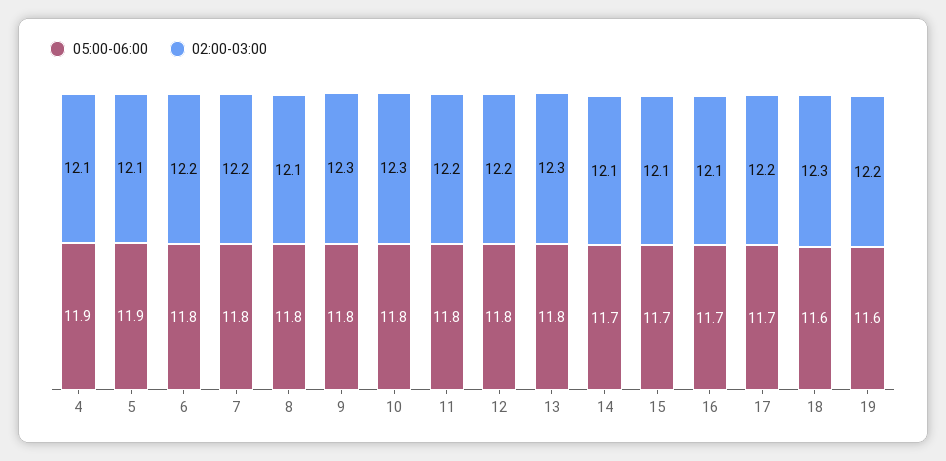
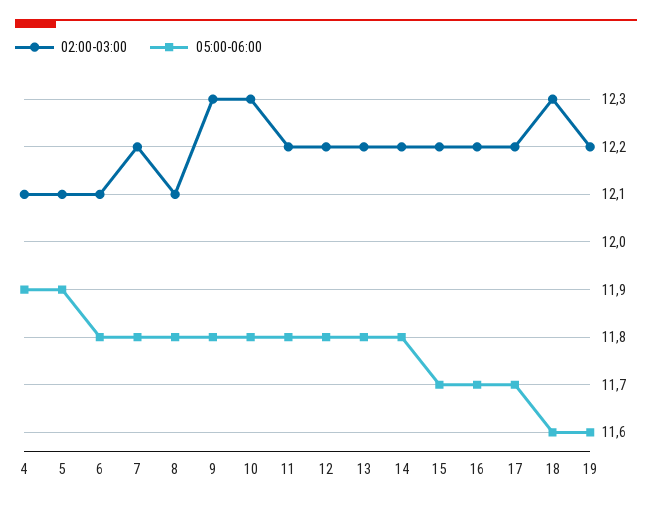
02:00-03:00, 6: 12.2 -> 12.1
02:00-03:00, 13: 12.3 -> 12.2
05:00-06:00, 14: 11.7 -> 11.8
02:00-03:00, 14: 12.1 -> 12.2
02:00-03:00, 15: 12.1 -> 12.2
02:00-03:00, 16: 12.1 -> 12.2

